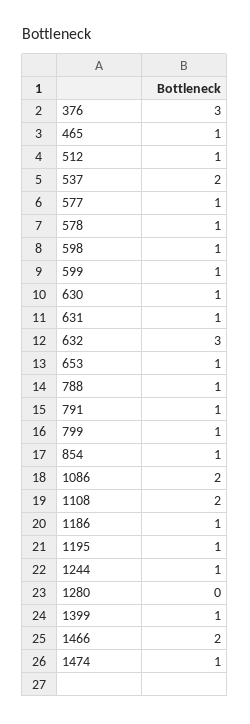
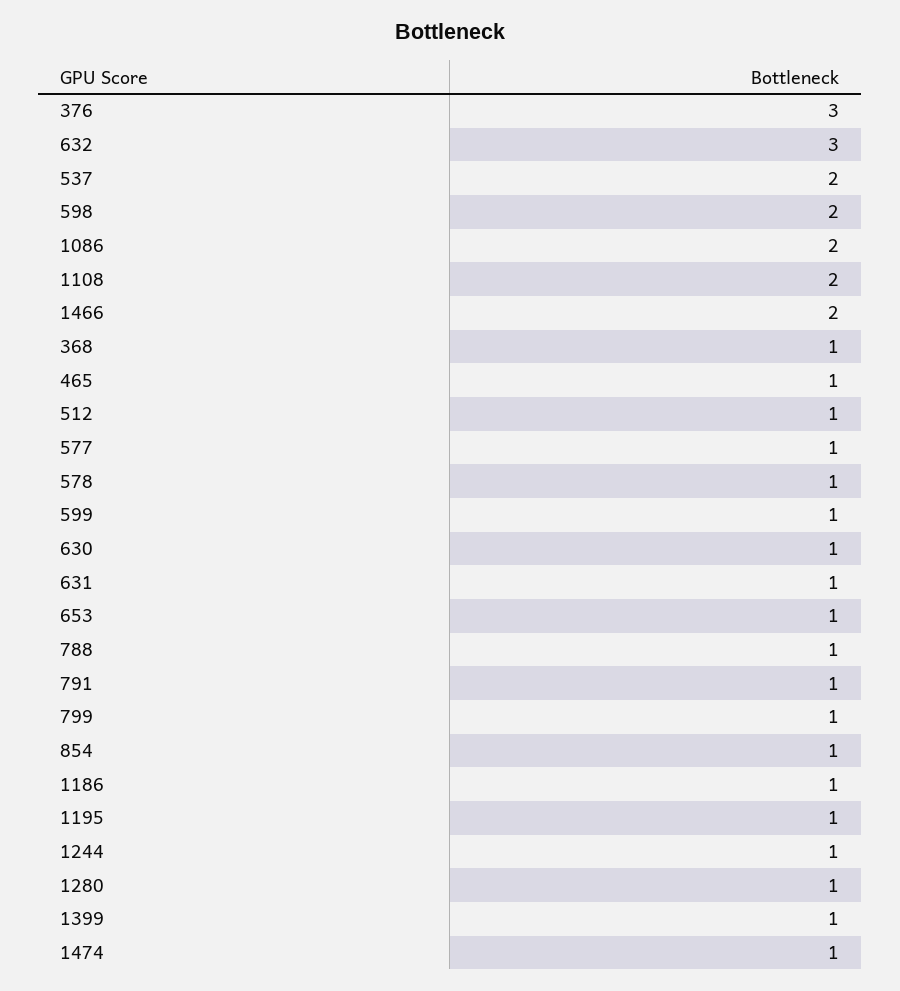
598: 1 -> 2
1280: 0 -> 1
368: none -> 1

